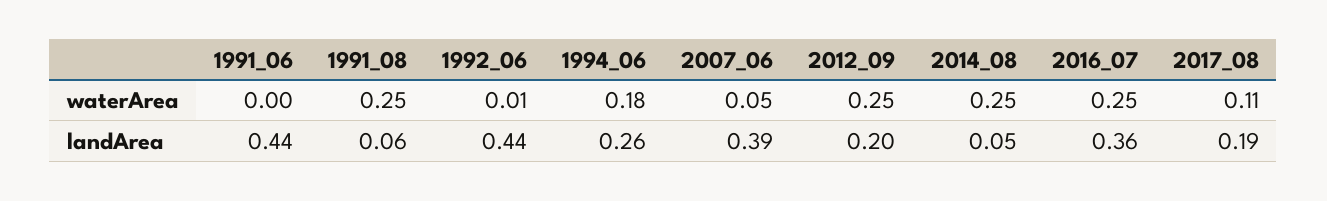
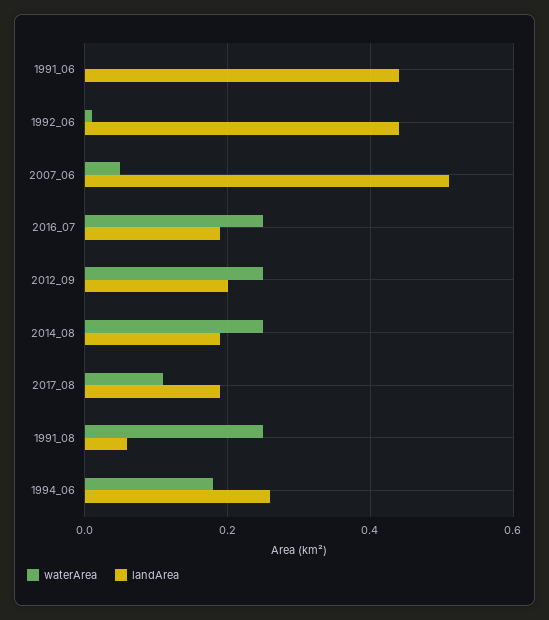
landArea, 2007_06: 0.39 -> 0.5
landArea, 2014_08: 0.05 -> 0.2
landArea, 2016_07: 0.36 -> 0.2

